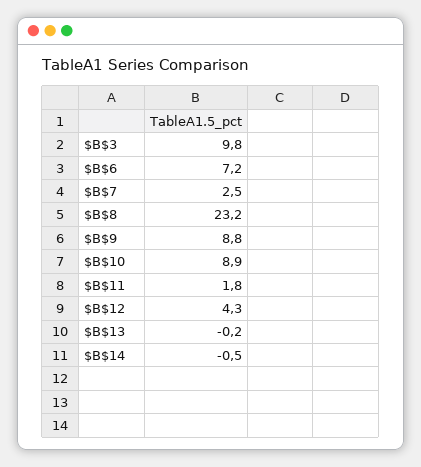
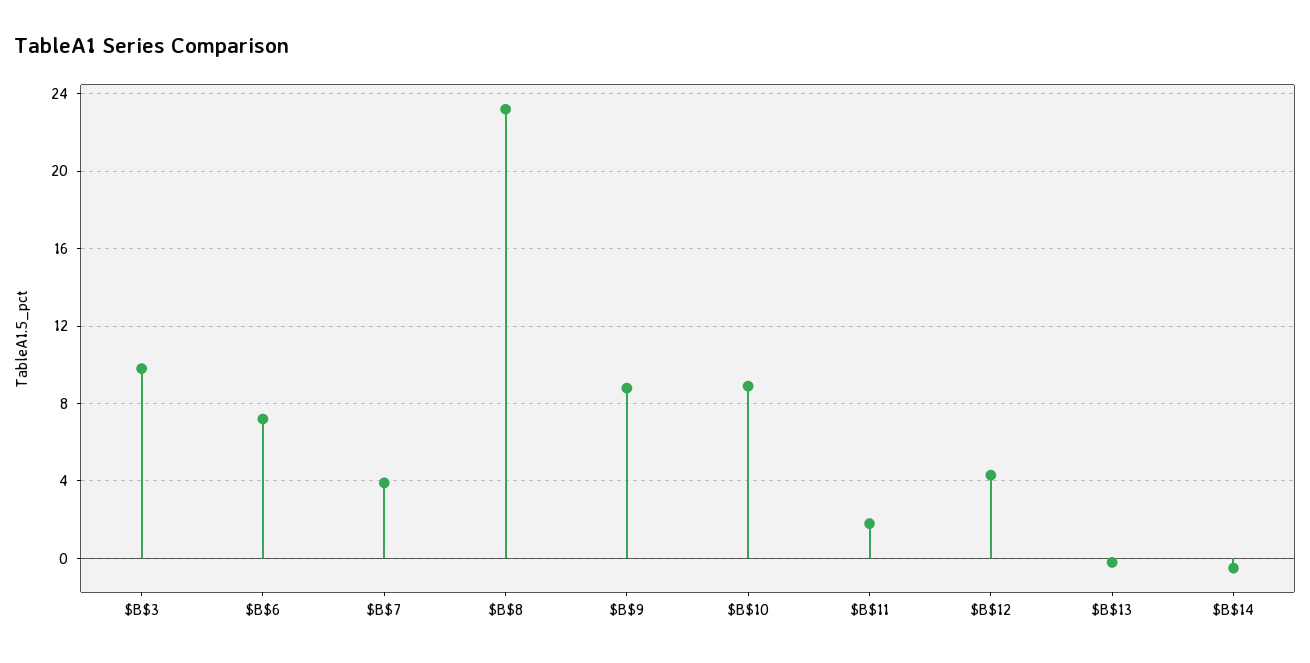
$B$7: 2.5 -> 4

